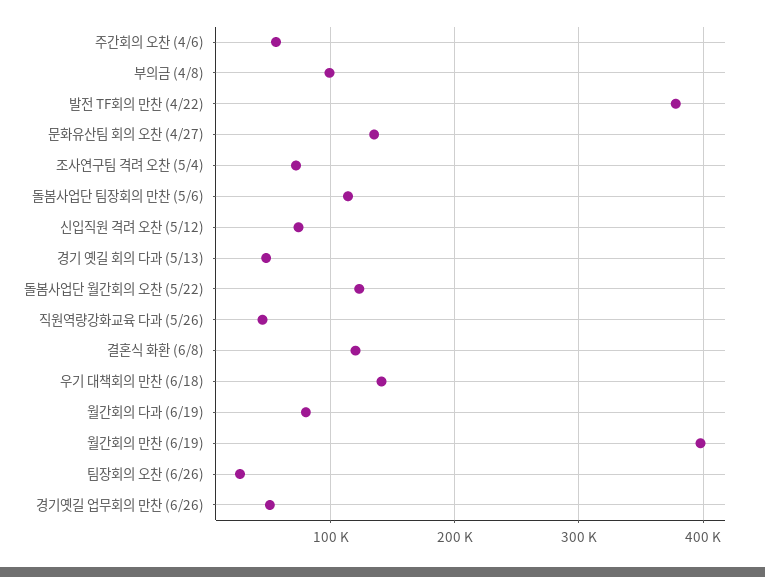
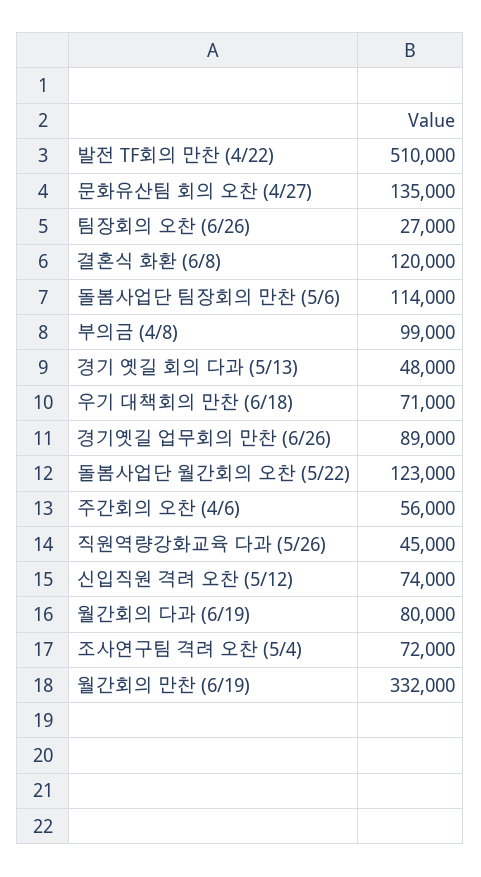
발전 TF회의 만찬 (4/22): 380000 -> 510000
우기 대책회의 만찬 (6/18): 140000 -> 71000
월간회의 만찬 (6/19): 400000 -> 332000
경기옛길 업무회의 만찬 (6/26): 50000 -> 89000

